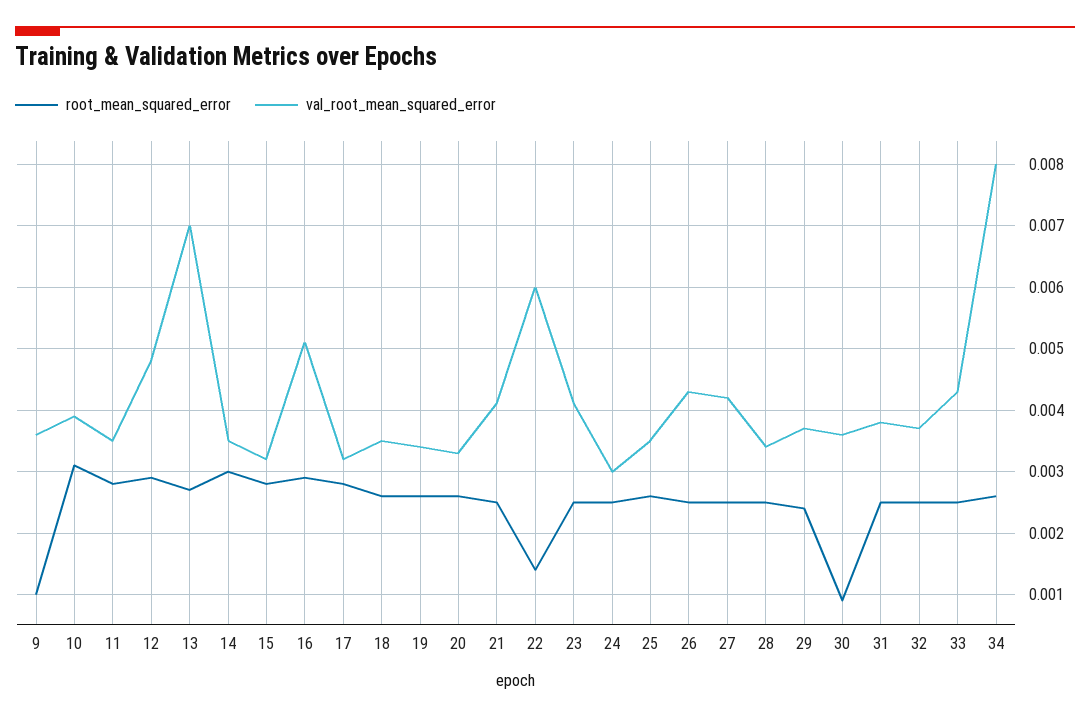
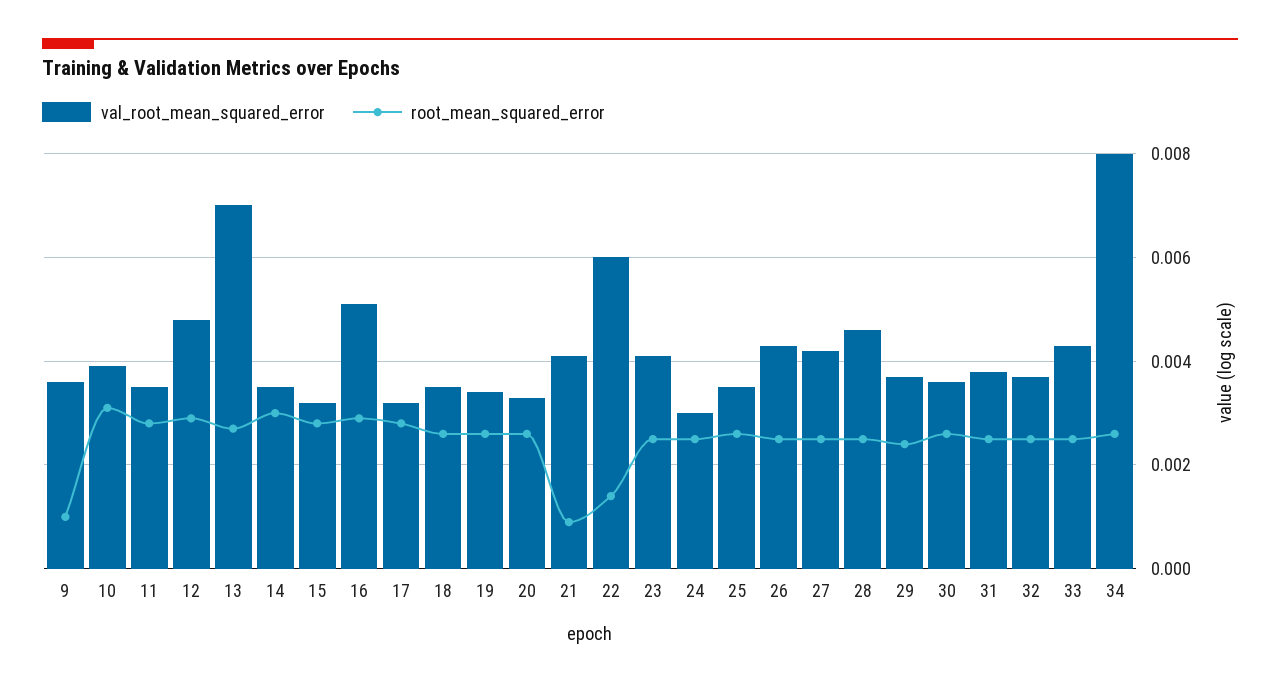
root_mean_squared_error, 21: 0.0025 -> 0.001
val_root_mean_squared_error, 28: 0.0034 -> 0.0045
root_mean_squared_error, 30: 0.0009 -> 0.0025

